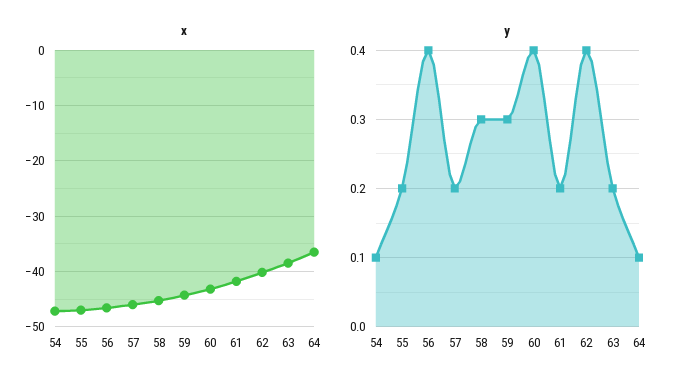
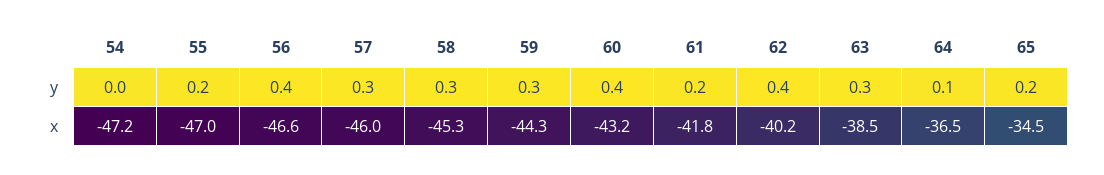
y, 54: 0.1 -> 0
y, 57: 0.2 -> 0.3
y, 63: 0.2 -> 0.3
y, 65: none -> 0.2
x, 65: none -> -34.5

